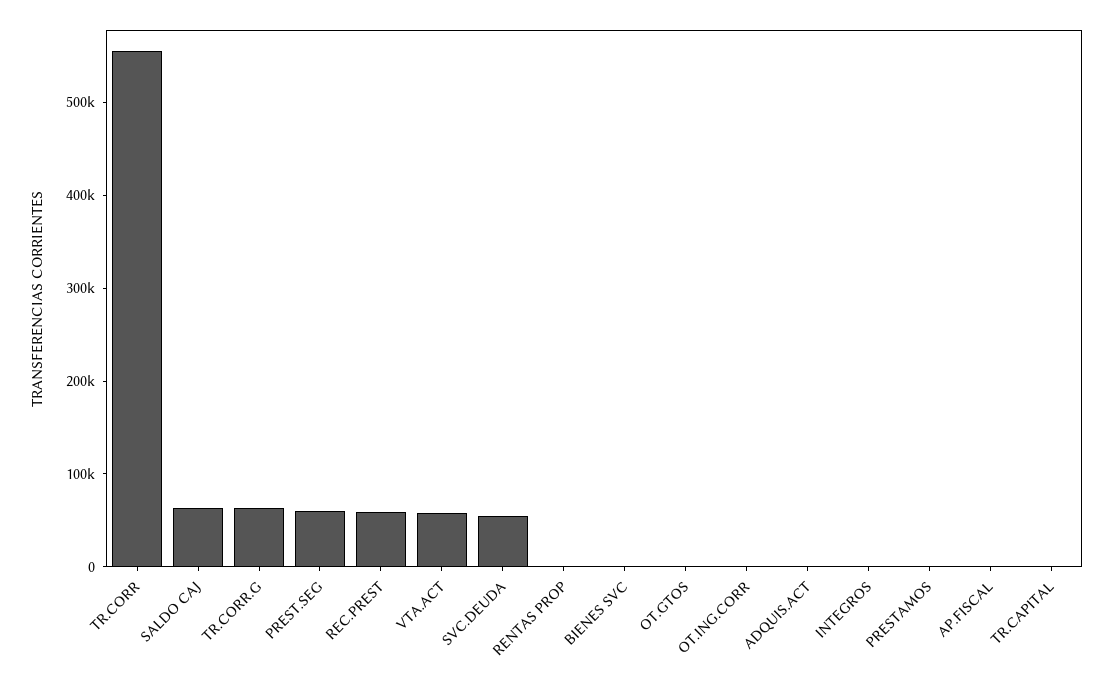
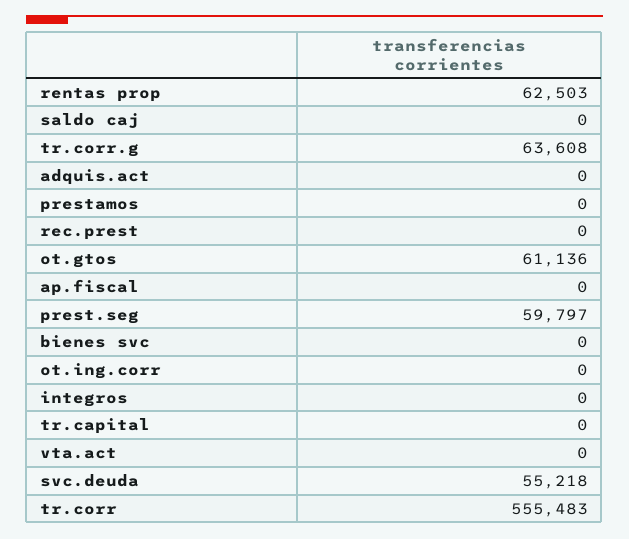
SALDO CAJ: 60000 -> 0
REC.PREST: 60000 -> 0
VTA.ACT: 60000 -> 0
RENTAS PROP: 0 -> 62503
OT.GTOS: 0 -> 61136

